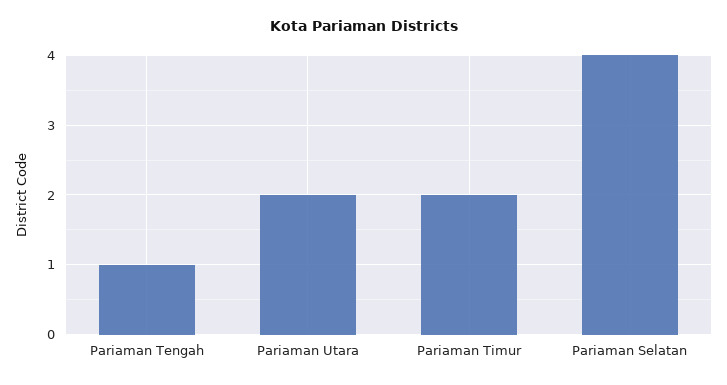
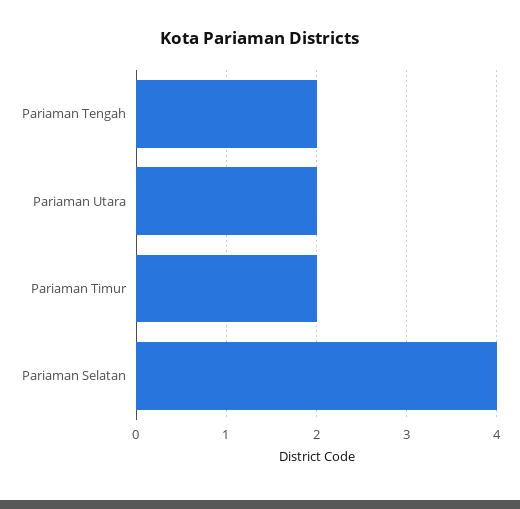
Pariaman Tengah: 1 -> 2

